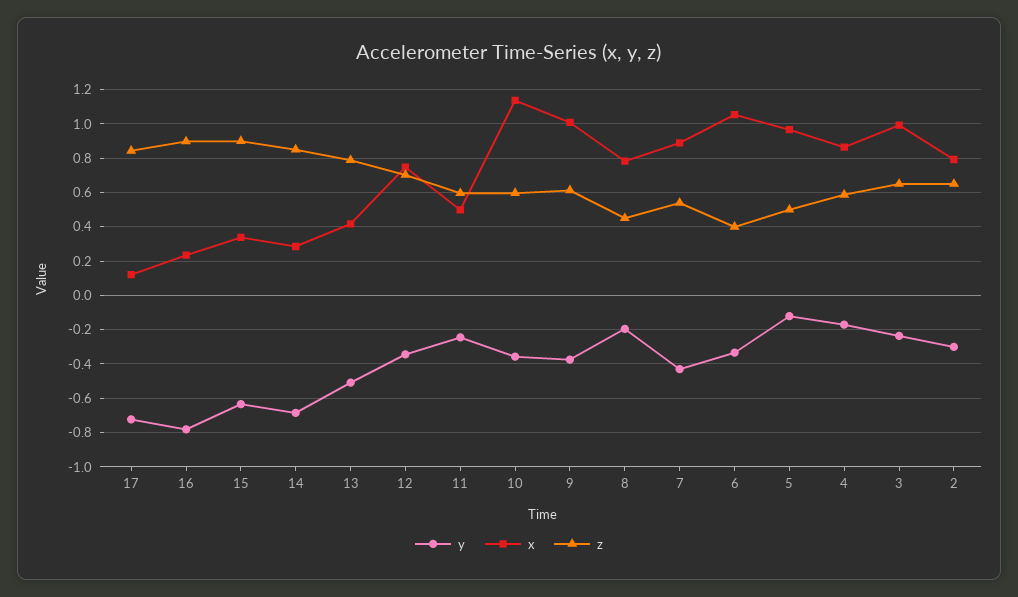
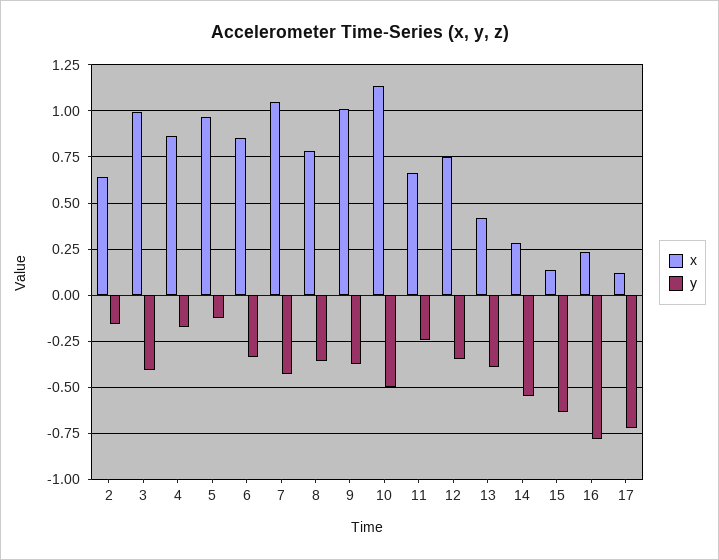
z, 17: 0.85 -> none
z, 16: 0.9 -> none
x, 15: 0.35 -> 0.15
z, 15: 0.9 -> none
y, 14: -0.7 -> -0.55
z, 14: 0.85 -> none
y, 13: -0.5 -> -0.4
z, 13: 0.8 -> none
z, 12: 0.7 -> none
x, 11: 0.5 -> 0.65
z, 11: 0.6 -> none
y, 10: -0.35 -> -0.5
z, 10: 0.6 -> none
z, 9: 0.6 -> none
y, 8: -0.2 -> -0.35
z, 8: 0.45 -> none
x, 7: 0.9 -> 1.05
z, 7: 0.55 -> none
x, 6: 1.05 -> 0.85
z, 6: 0.4 -> none
z, 5: 0.5 -> none
z, 4: 0.6 -> none
y, 3: -0.25 -> -0.4
z, 3: 0.65 -> none
y, 2: -0.3 -> -0.15
x, 2: 0.8 -> 0.65
z, 2: 0.65 -> none

